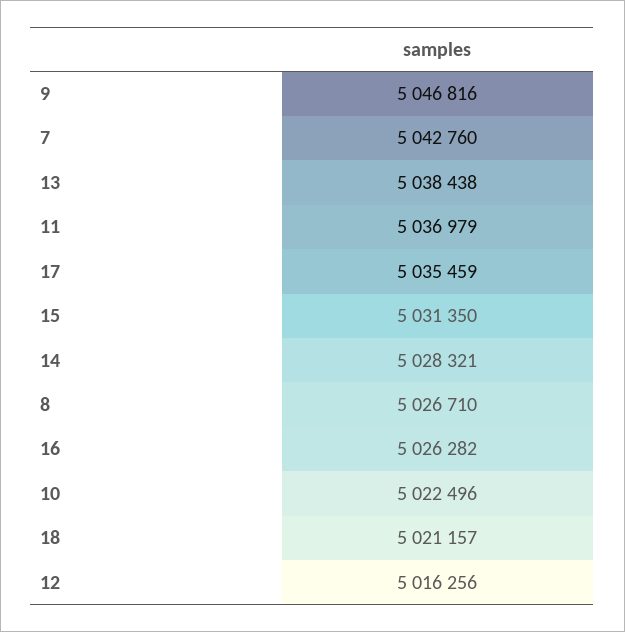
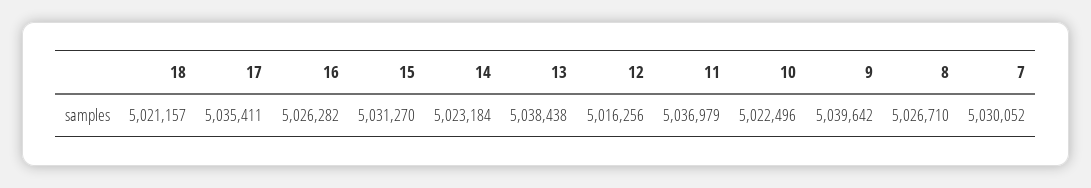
9: 5046816 -> 5039642
7: 5042760 -> 5030052
17: 5035459 -> 5035411
15: 5031350 -> 5031270
14: 5028321 -> 5023184

